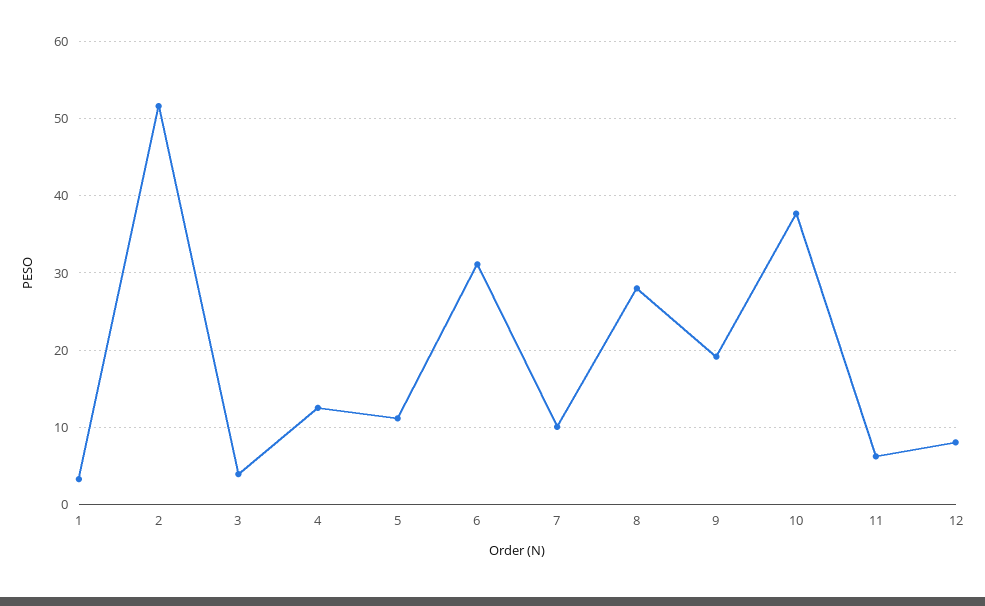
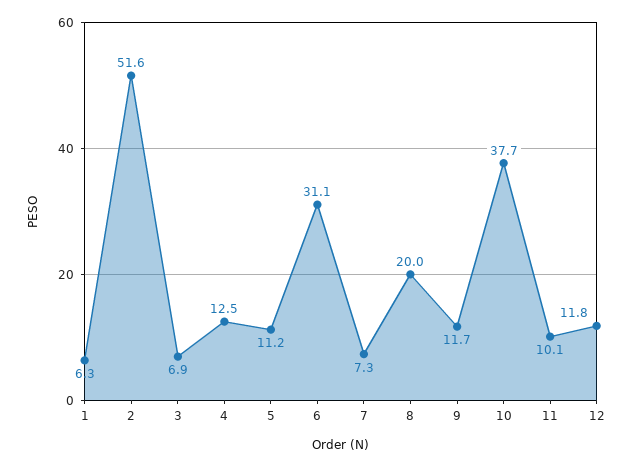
1: 3 -> 6.3
3: 4 -> 6.9
7: 10 -> 7.3
8: 28 -> 20
9: 19 -> 11.7
11: 6 -> 10.1
12: 8 -> 11.8

